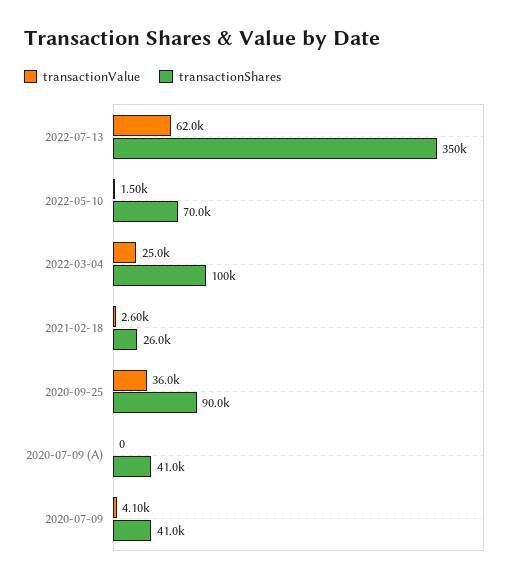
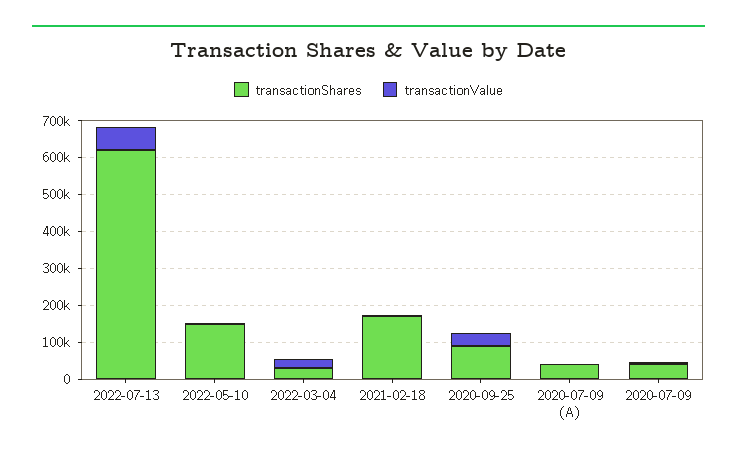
transactionShares, 2022-07-13: 350000 -> 625000
transactionShares, 2022-05-10: 70000 -> 150000
transactionShares, 2022-03-04: 100000 -> 25000
transactionShares, 2021-02-18: 26000 -> 175000

